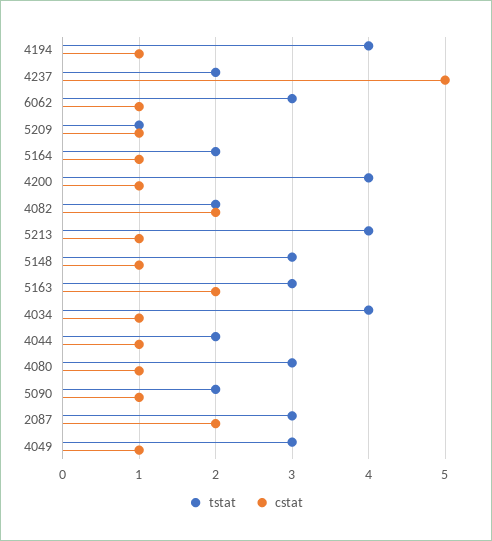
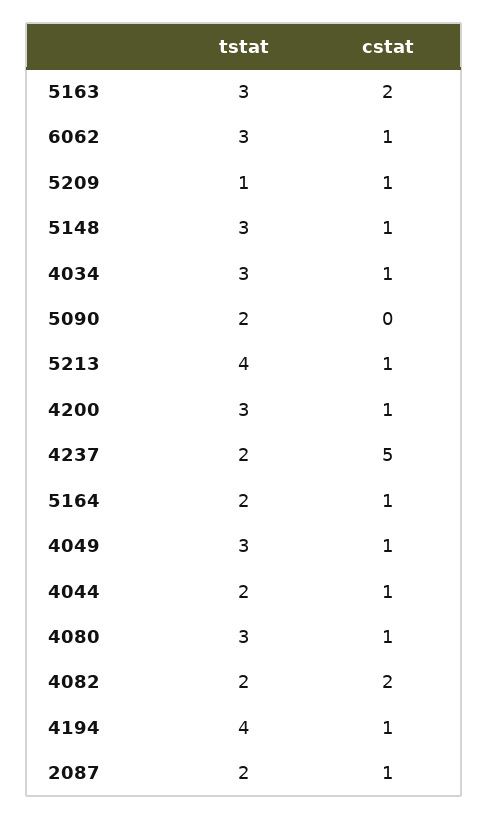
tstat, 4200: 4 -> 3
tstat, 4034: 4 -> 3
cstat, 5090: 1 -> 0
tstat, 2087: 3 -> 2
cstat, 2087: 2 -> 1

